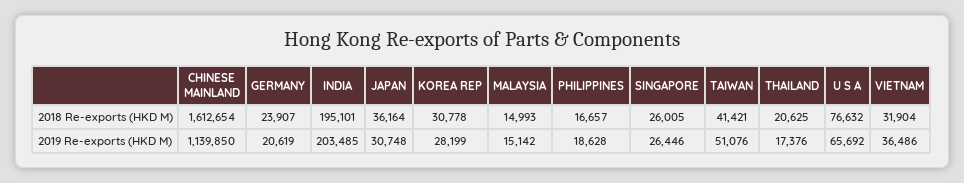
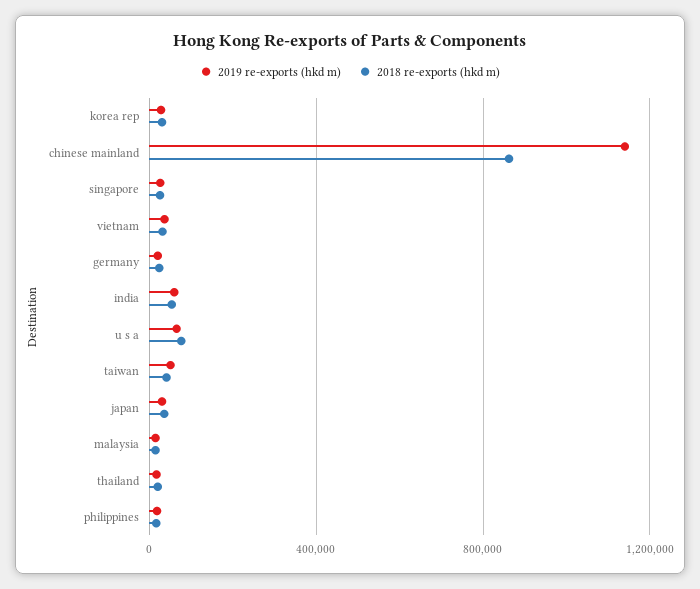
2018 Re-exports (HKD M), CHINESE MAINLAND: 1612654 -> 850000
2018 Re-exports (HKD M), INDIA: 195101 -> 50000
2019 Re-exports (HKD M), INDIA: 203485 -> 50000

